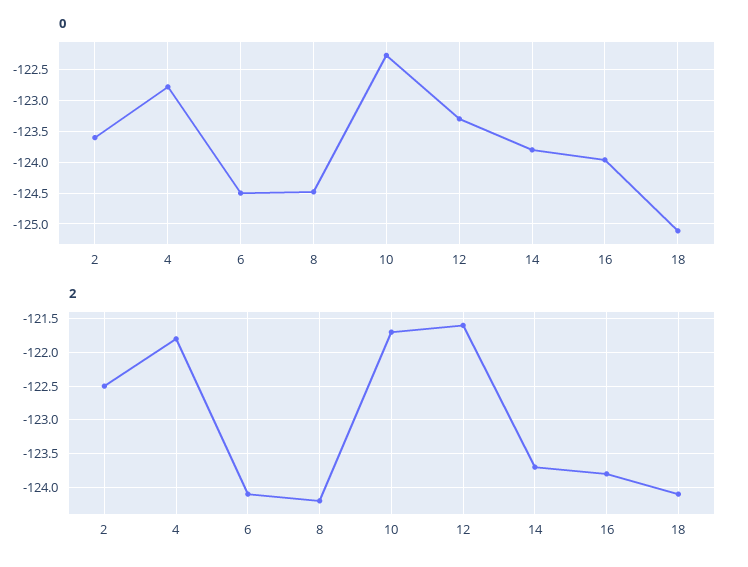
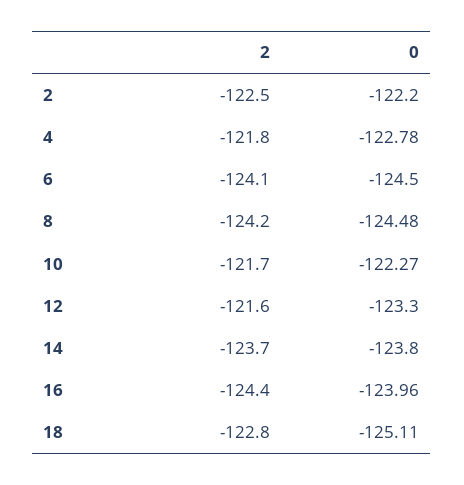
0, 2: -123.6 -> -122.2
2, 16: -123.8 -> -124.4
2, 18: -124.1 -> -122.8

